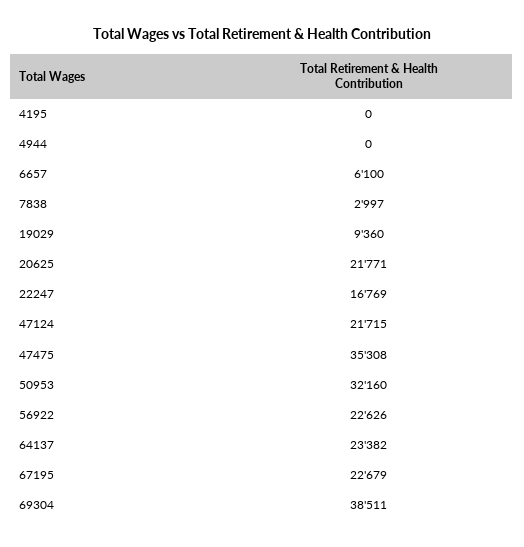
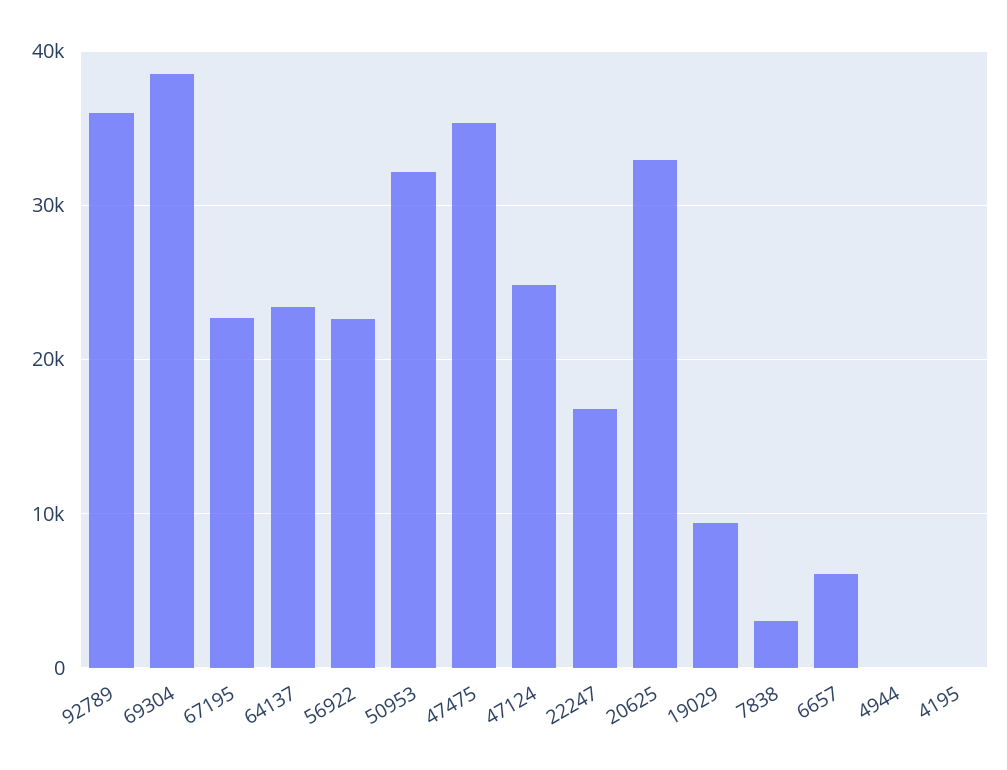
20625: 21771 -> 33000
47124: 21715 -> 25000
92789: none -> 36000

